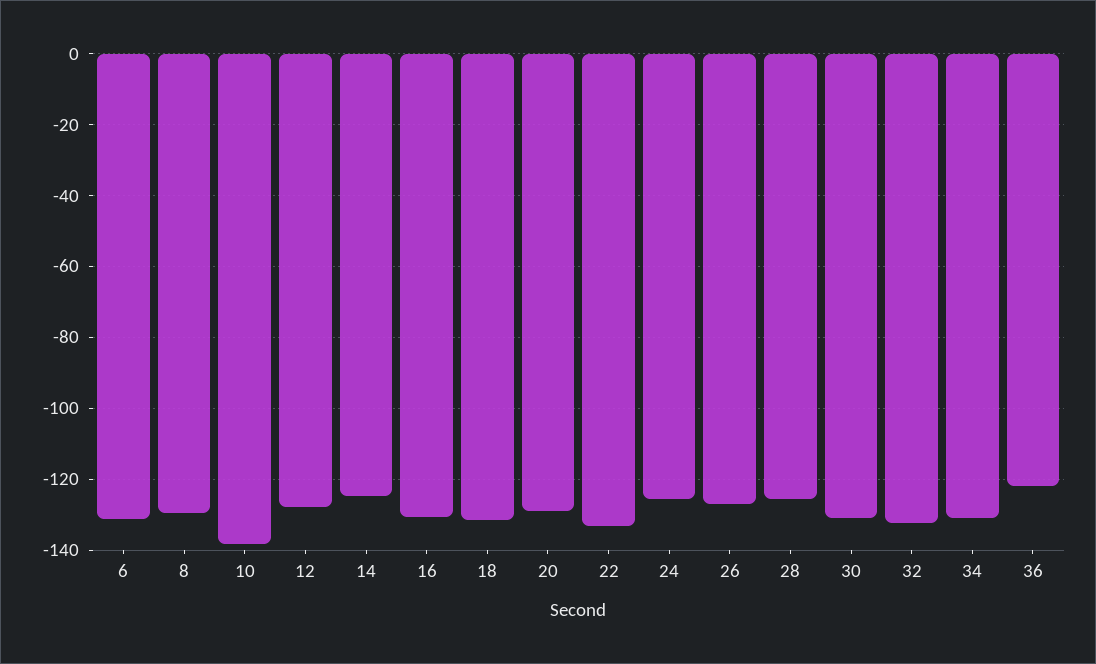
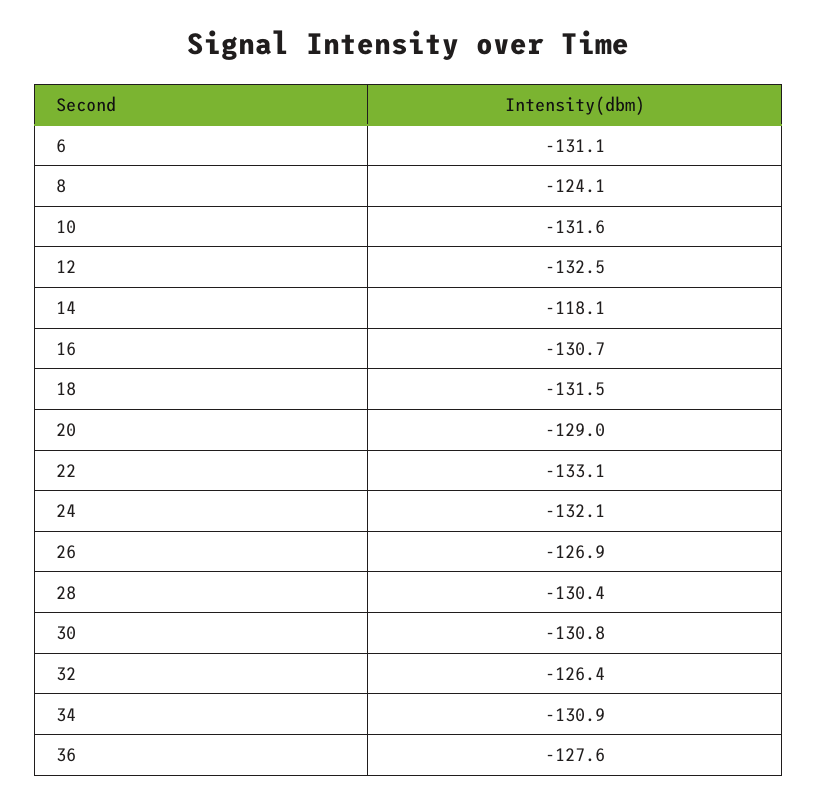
8: -130 -> -124.1
10: -138 -> -131.6
12: -128 -> -132.5
14: -124 -> -118.1
24: -126 -> -132.1
28: -126 -> -130.4
32: -132 -> -126.4
36: -122 -> -127.6

